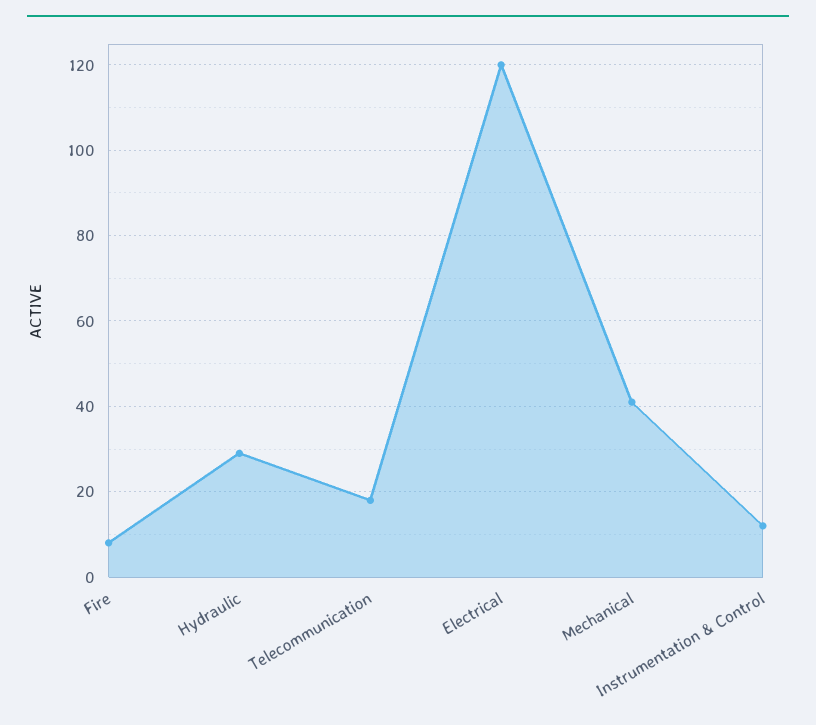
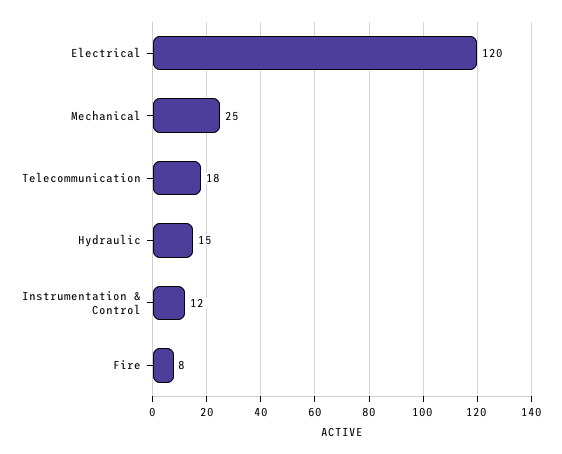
Hydraulic: 30 -> 15
Mechanical: 40 -> 25

